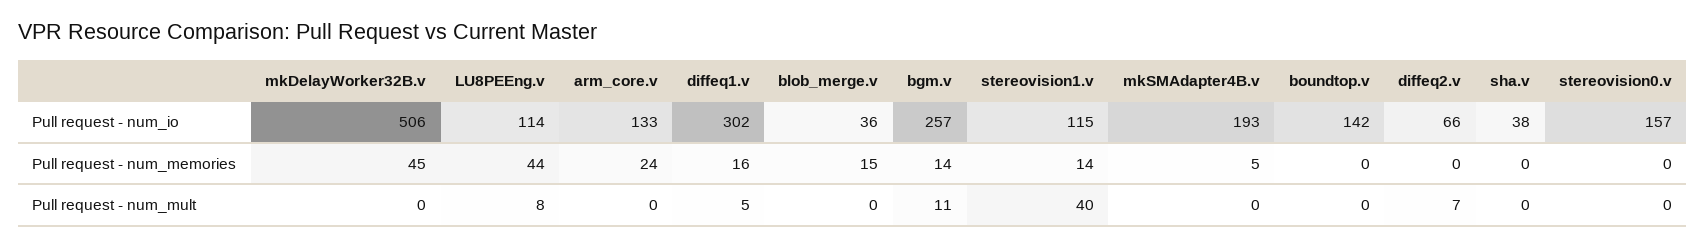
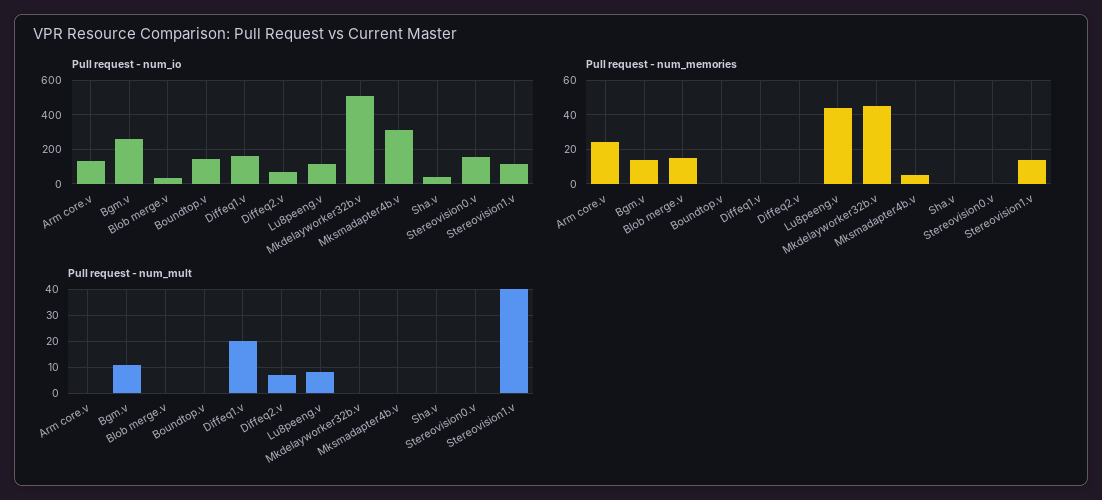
Pull request - num_io, diffeq1.v: 302 -> 150
Pull request - num_io, mkSMAdapter4B.v: 193 -> 300
Pull request - num_memories, diffeq1.v: 16 -> 0
Pull request - num_mult, diffeq1.v: 5 -> 20

